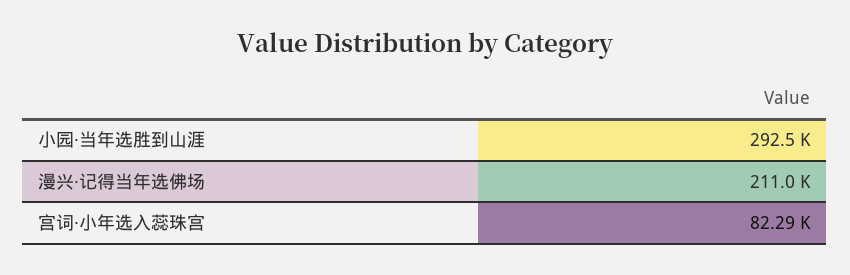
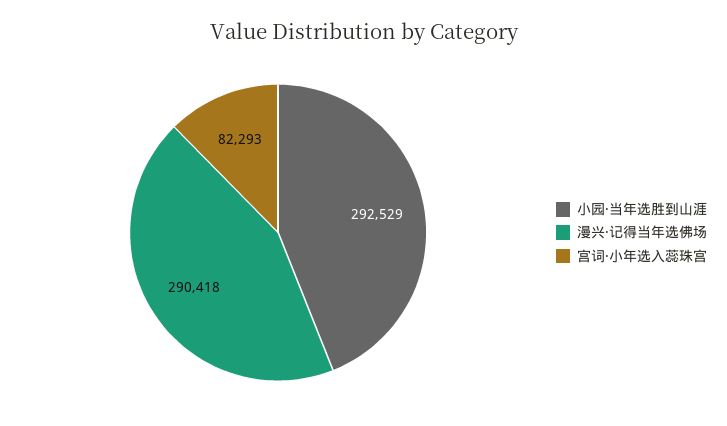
漫兴·记得当年选佛场: 211000 -> 290418

